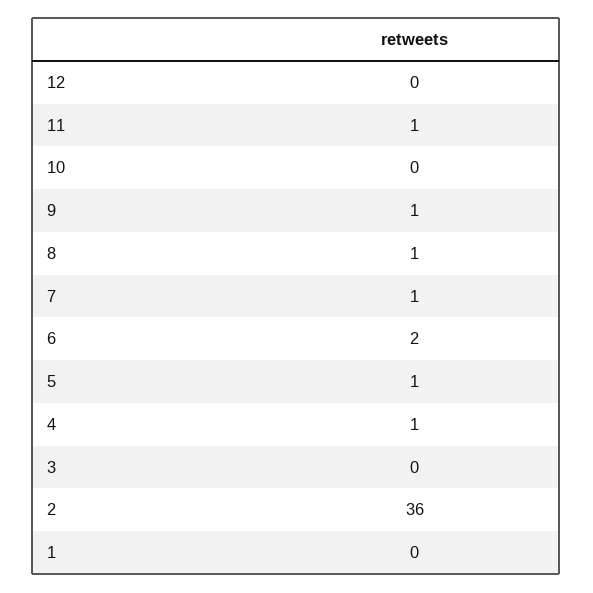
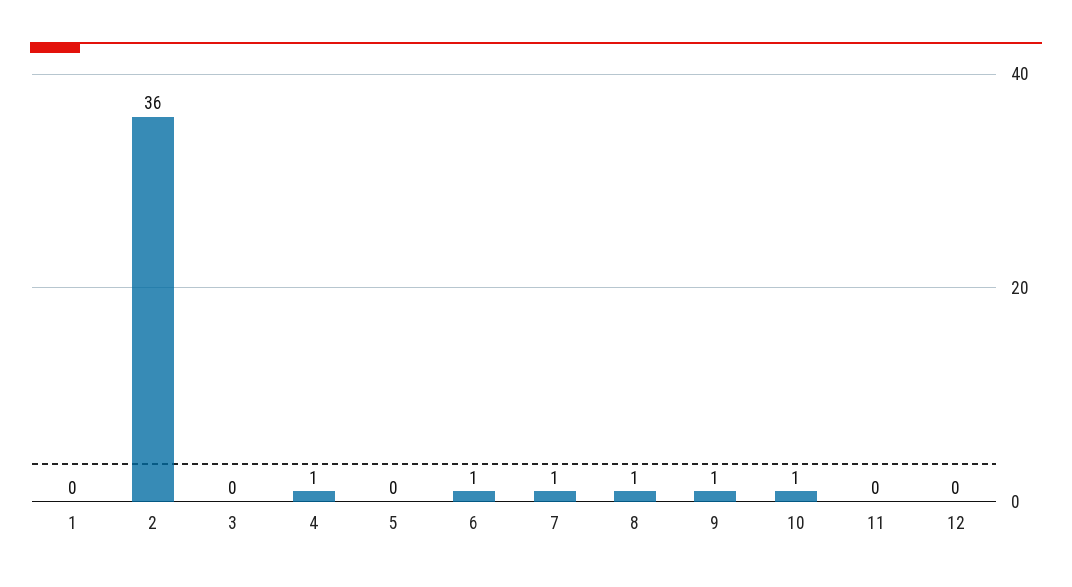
11: 1 -> 0
10: 0 -> 1
6: 2 -> 1
5: 1 -> 0

